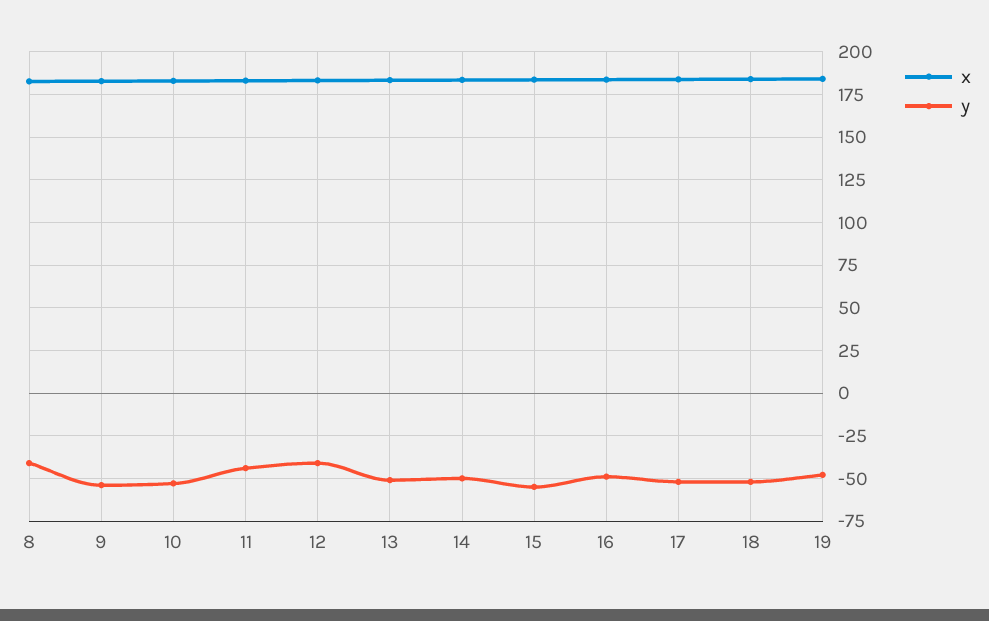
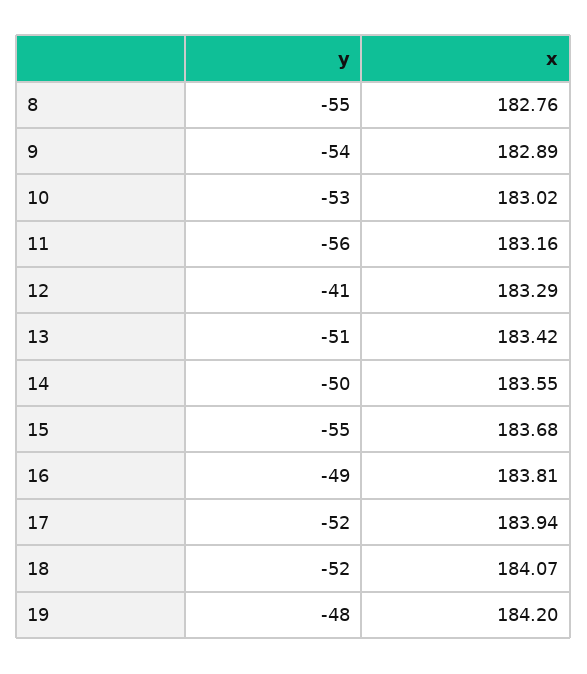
y, 8: -40 -> -55
y, 11: -45 -> -56

